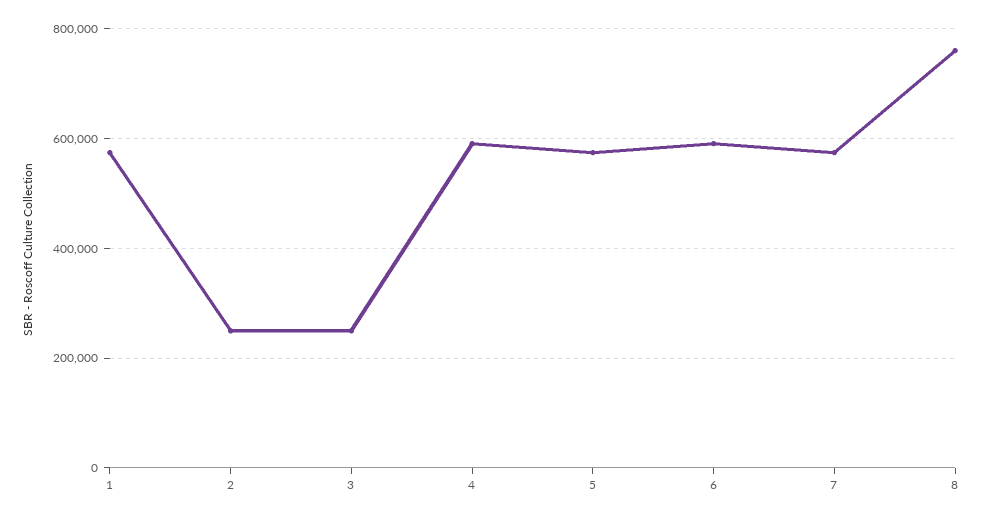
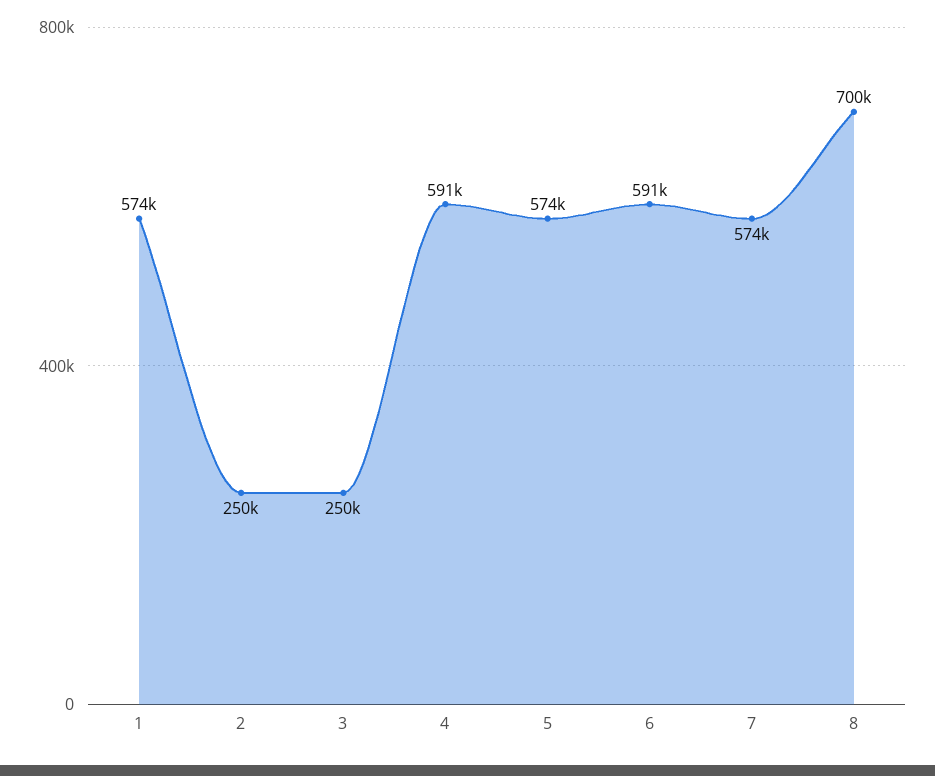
8: 760000 -> 700000

